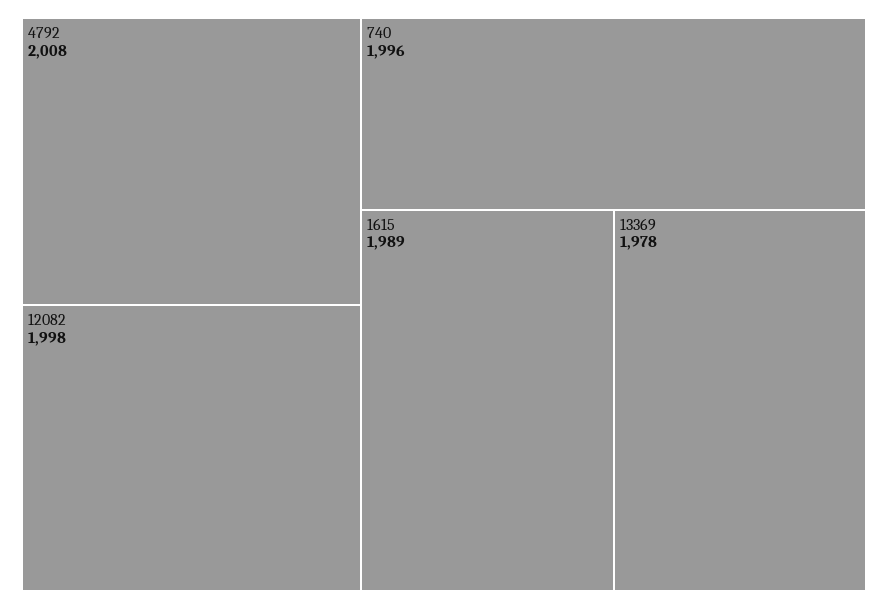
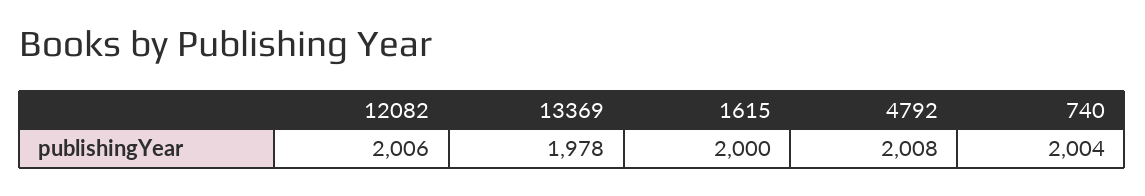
12082: 1998 -> 2006
740: 1996 -> 2004
1615: 1989 -> 2000

